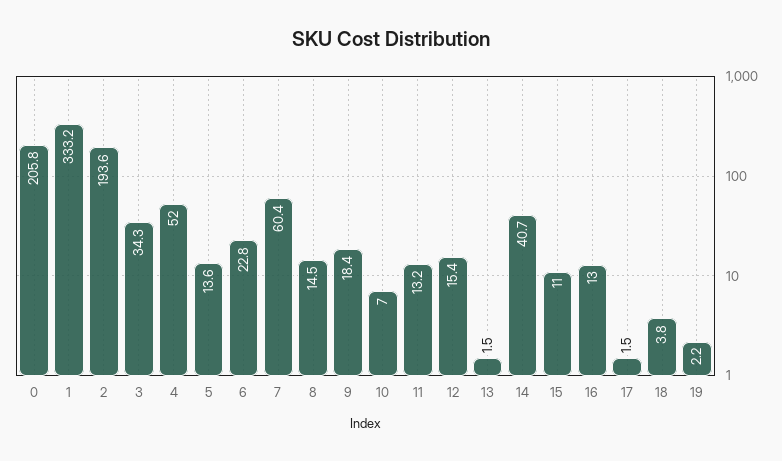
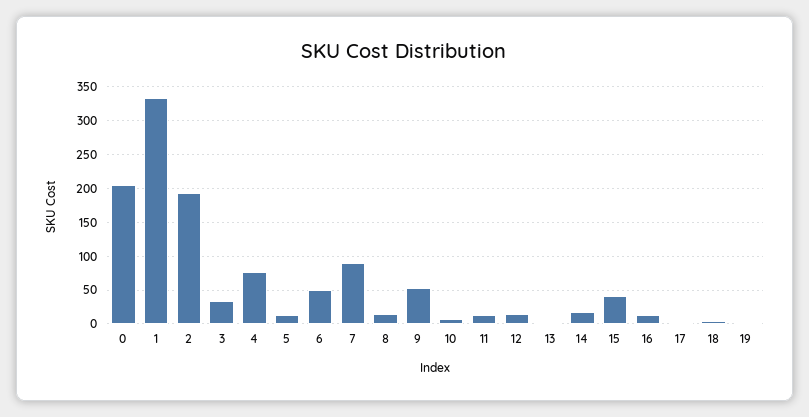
4: 52 -> 80
6: 22.8 -> 50
7: 60.4 -> 90
9: 18.4 -> 50
14: 40.7 -> 20
15: 11 -> 40

